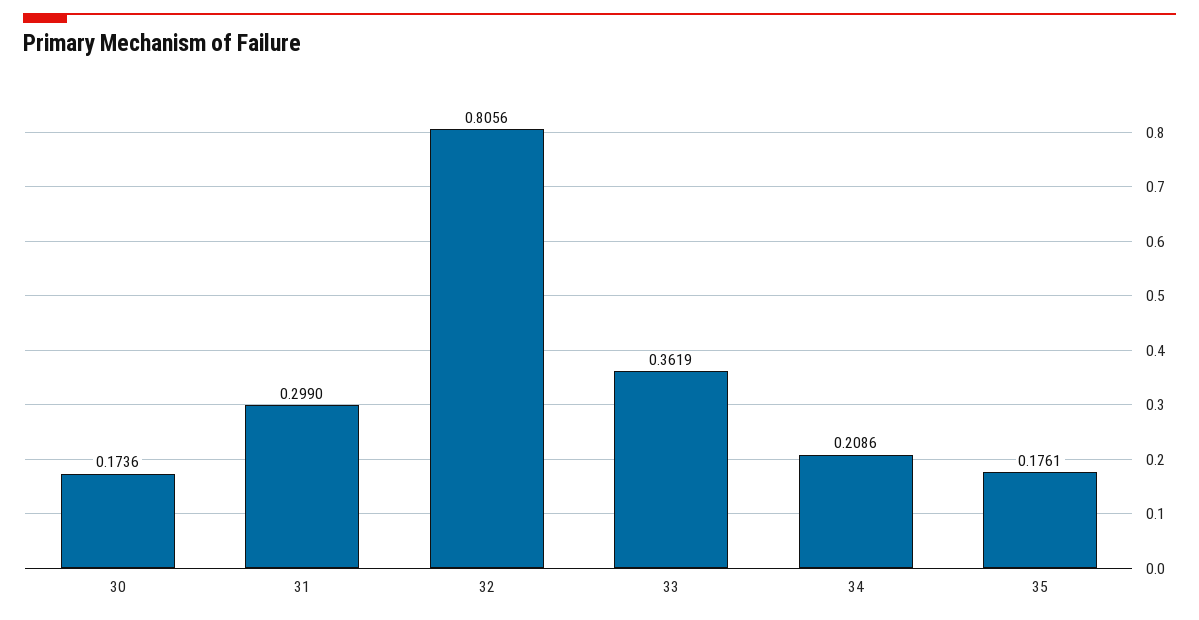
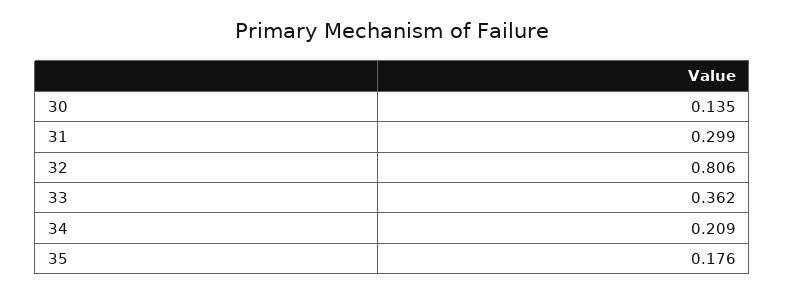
30: 0.1736 -> 0.135

